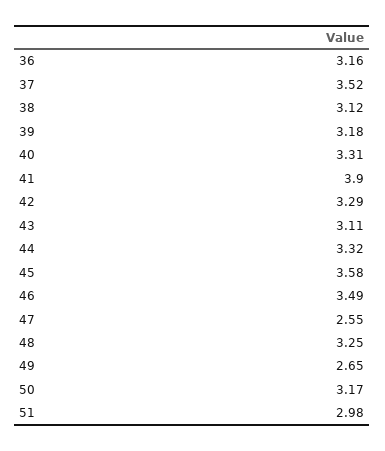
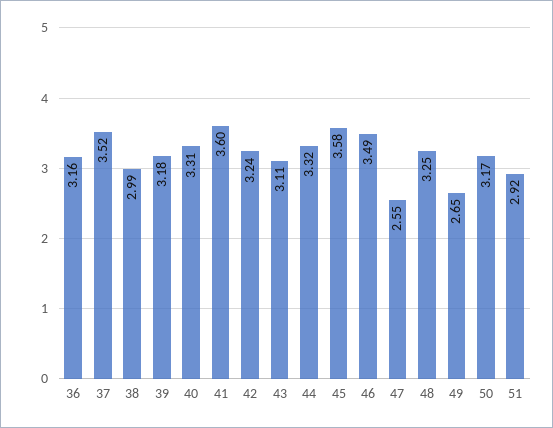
38: 3.12 -> 2.99
41: 3.9 -> 3.6
42: 3.29 -> 3.24
51: 2.98 -> 2.92

